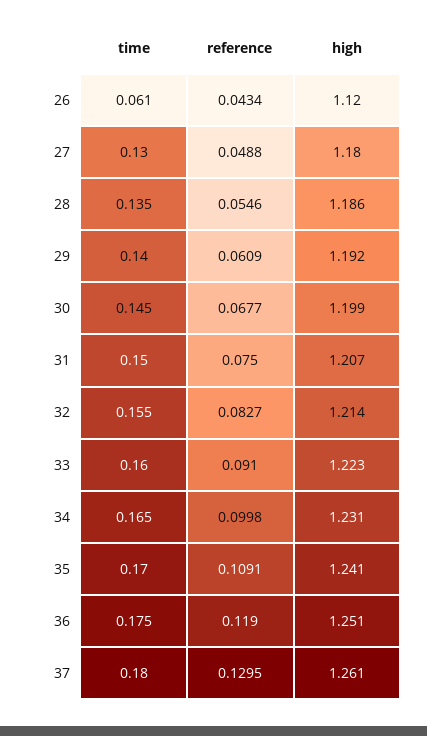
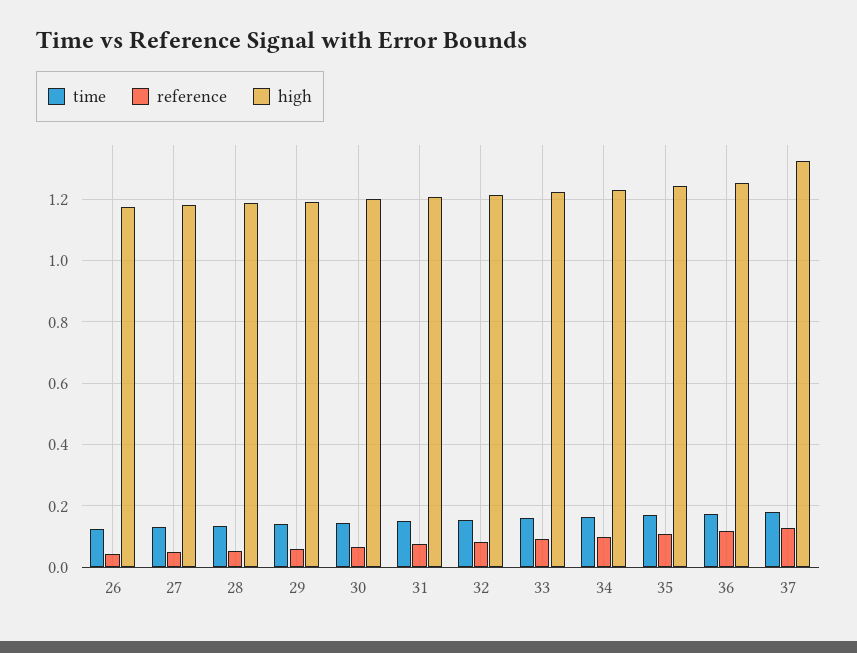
time, 26: 0.061 -> 0.12
high, 26: 1.12 -> 1.18
high, 37: 1.261 -> 1.32

